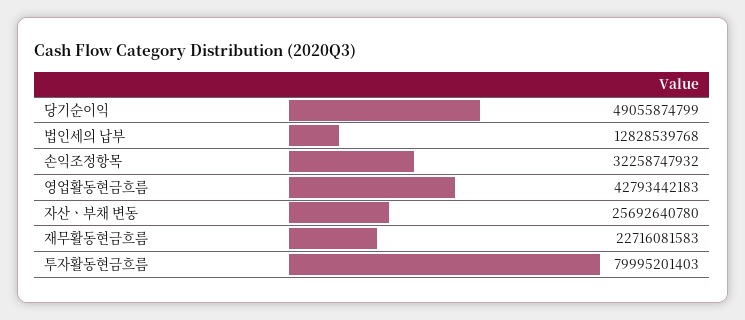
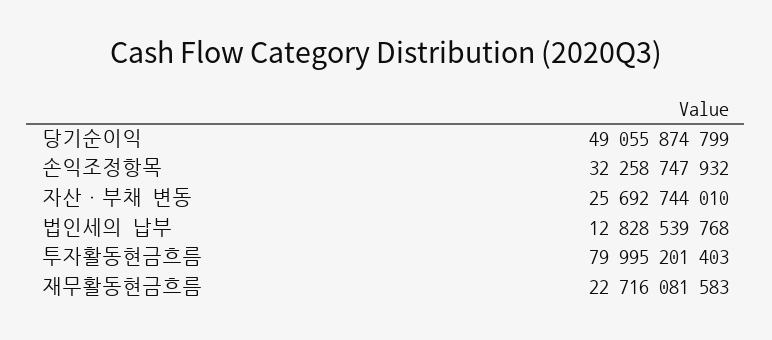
영업활동현금흐름: 42793442183 -> none
자산ㆍ부채 변동: 25692640780 -> 25692744010

